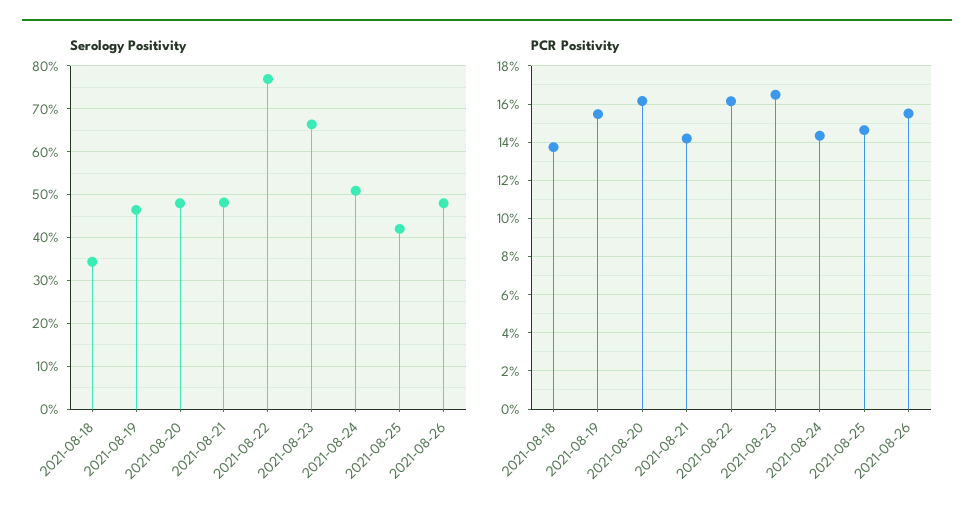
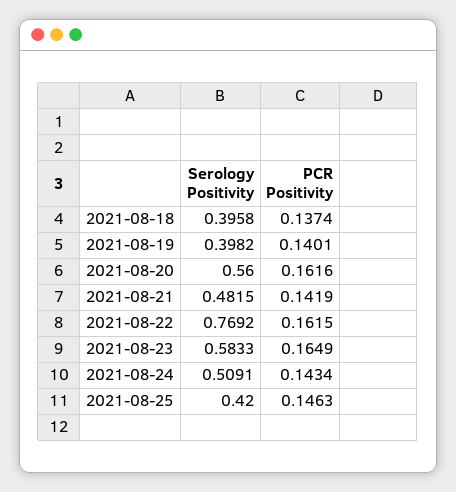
Serology Positivity, 2021-08-18: 0.34 -> 0.3958
Serology Positivity, 2021-08-19: 0.46 -> 0.3982
Serology Positivity, 2021-08-20: 0.48 -> 0.56
Serology Positivity, 2021-08-23: 0.66 -> 0.5833
Serology Positivity, 2021-08-26: 0.48 -> none
PCR Positivity, 2021-08-19: 0.155 -> 0.1401
PCR Positivity, 2021-08-26: 0.155 -> none

